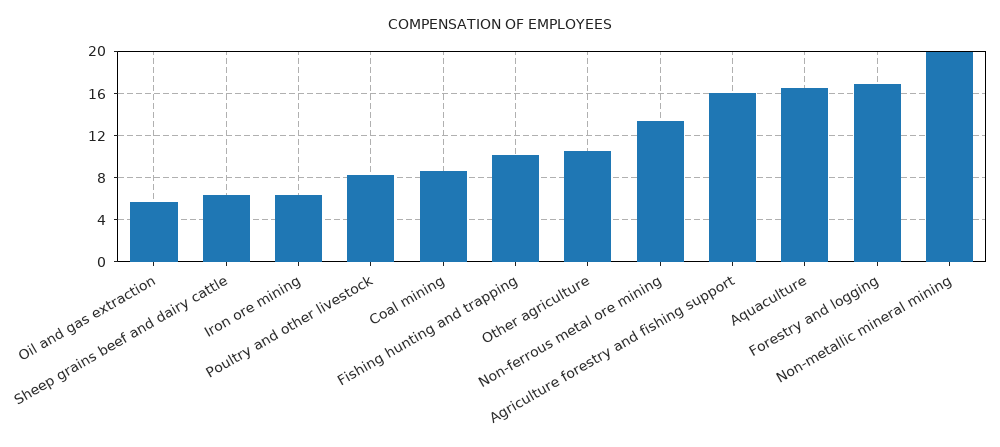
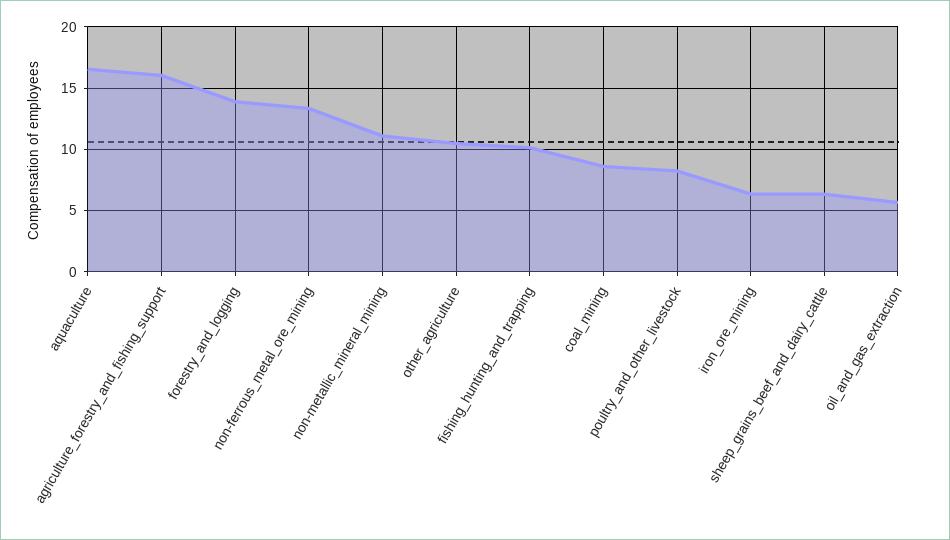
Forestry and logging: 17 -> 14
Non-metallic mineral mining: 20 -> 11

